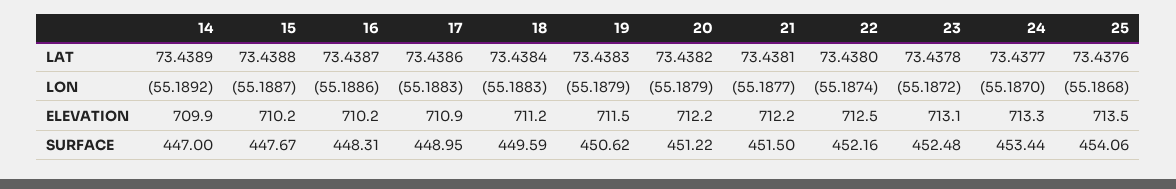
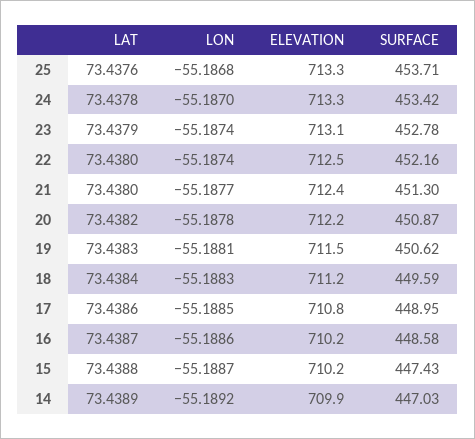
21, LAT: 73.4381 -> 73.438
23, LAT: 73.4378 -> 73.4379
24, LAT: 73.4377 -> 73.4378
17, LON: -55.1883 -> -55.1885
19, LON: -55.1879 -> -55.1881
20, LON: -55.1879 -> -55.1878
23, LON: -55.1872 -> -55.1874
17, ELEVATION: 710.9 -> 710.8
21, ELEVATION: 712.2 -> 712.4
25, ELEVATION: 713.5 -> 713.3
14, SURFACE: 447 -> 447.03
15, SURFACE: 447.67 -> 447.43
16, SURFACE: 448.31 -> 448.58
20, SURFACE: 451.22 -> 450.87
21, SURFACE: 451.5 -> 451.3
23, SURFACE: 452.48 -> 452.78
24, SURFACE: 453.44 -> 453.42
25, SURFACE: 454.06 -> 453.71

